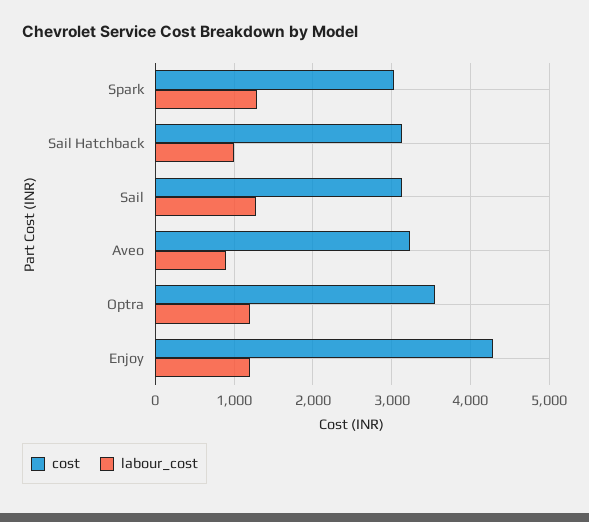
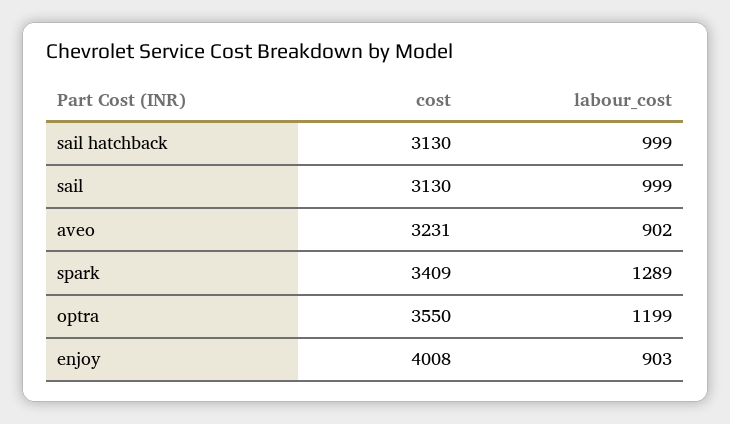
cost, Spark: 3000 -> 3409
labour_cost, Sail: 1300 -> 999
cost, Enjoy: 4300 -> 4008
labour_cost, Enjoy: 1200 -> 903

